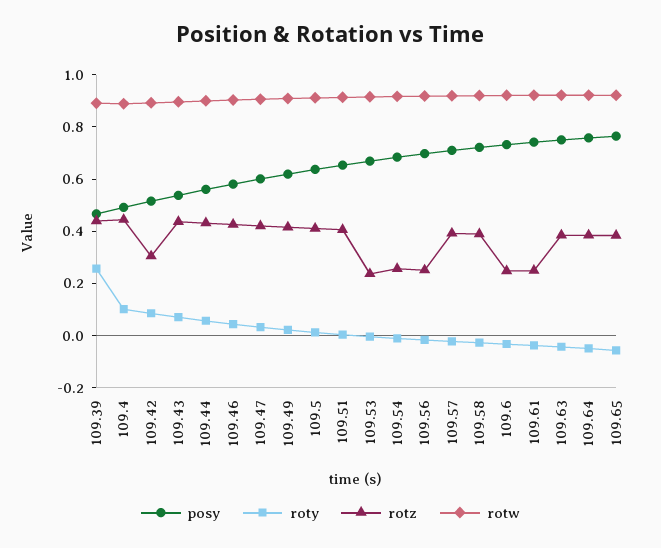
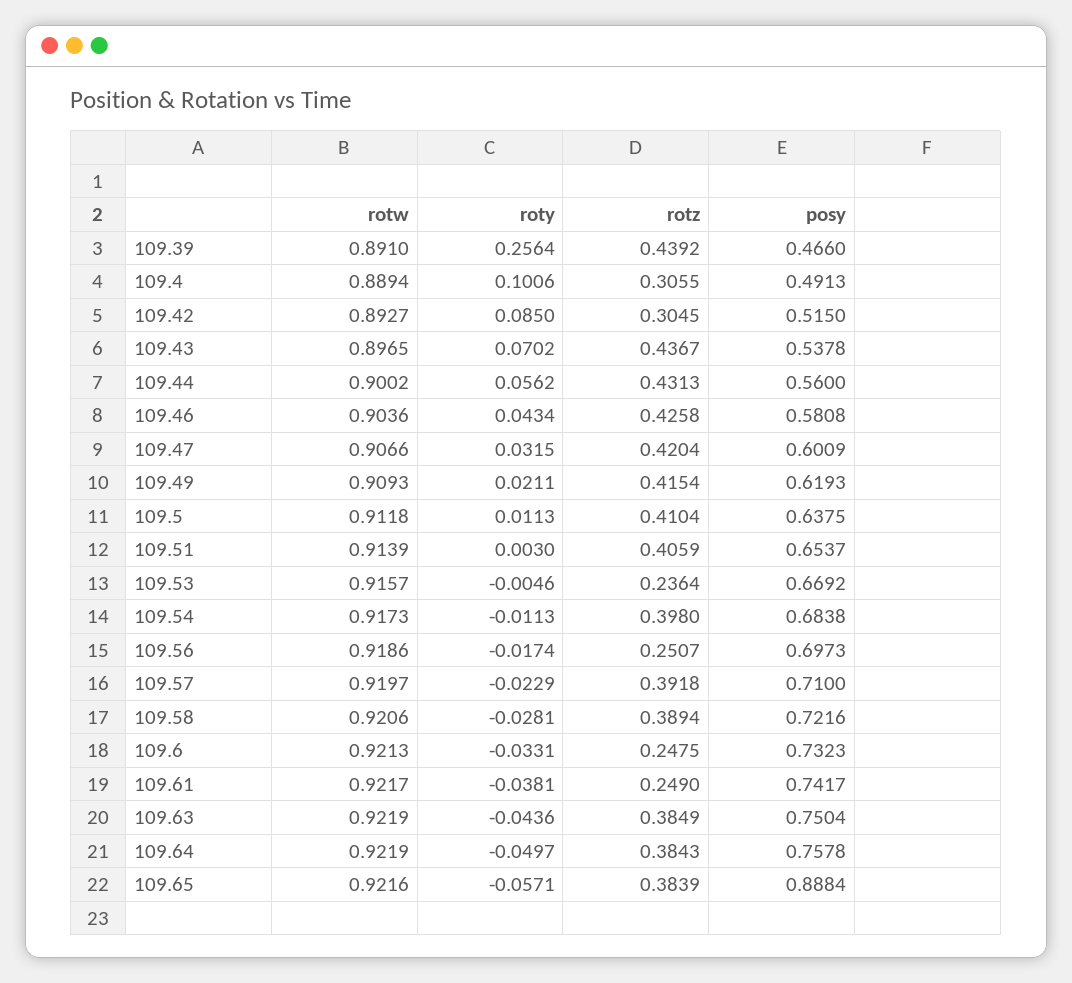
rotz, 109.4: 0.45 -> 0.3055
rotz, 109.54: 0.25 -> 0.398
posy, 109.65: 0.75 -> 0.8884

